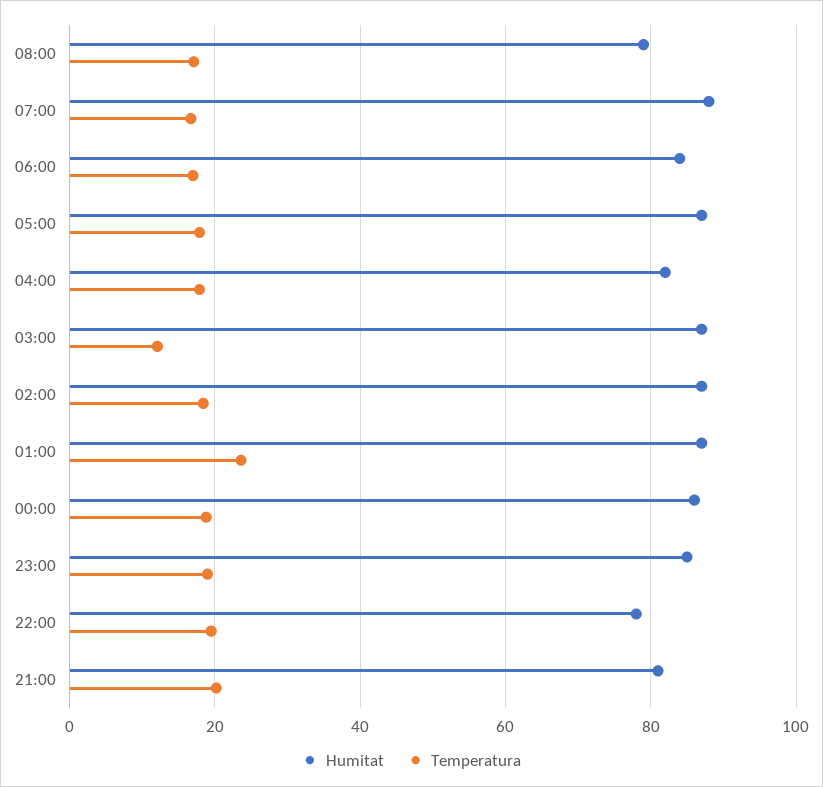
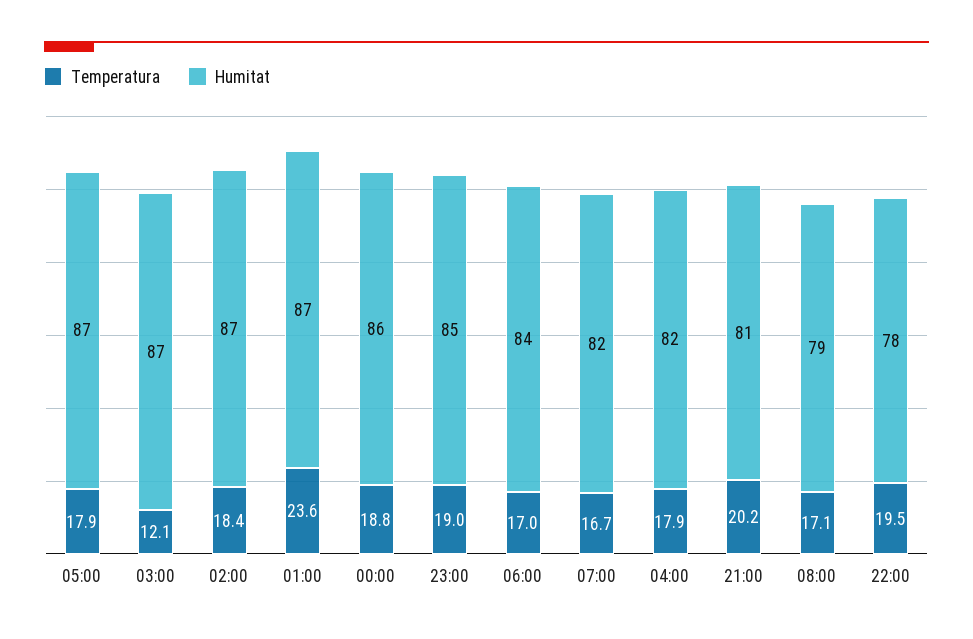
Humitat, 07:00: 88 -> 82

